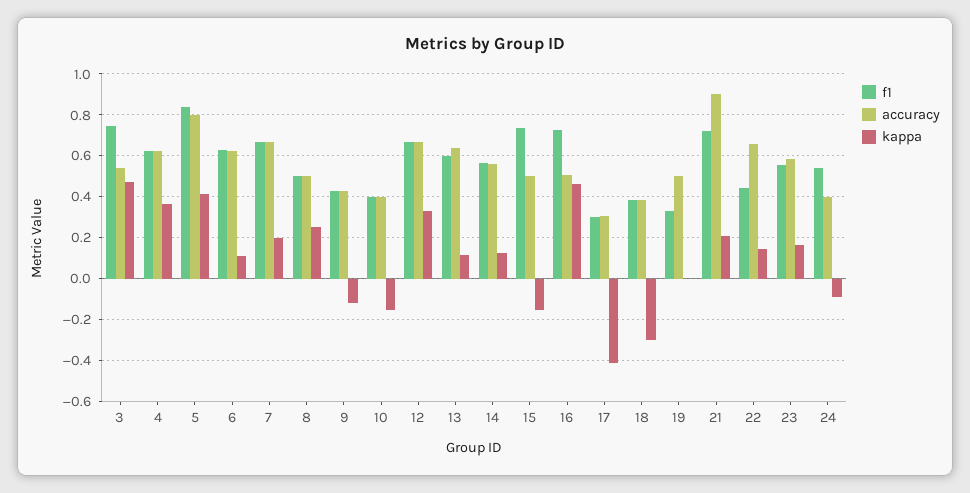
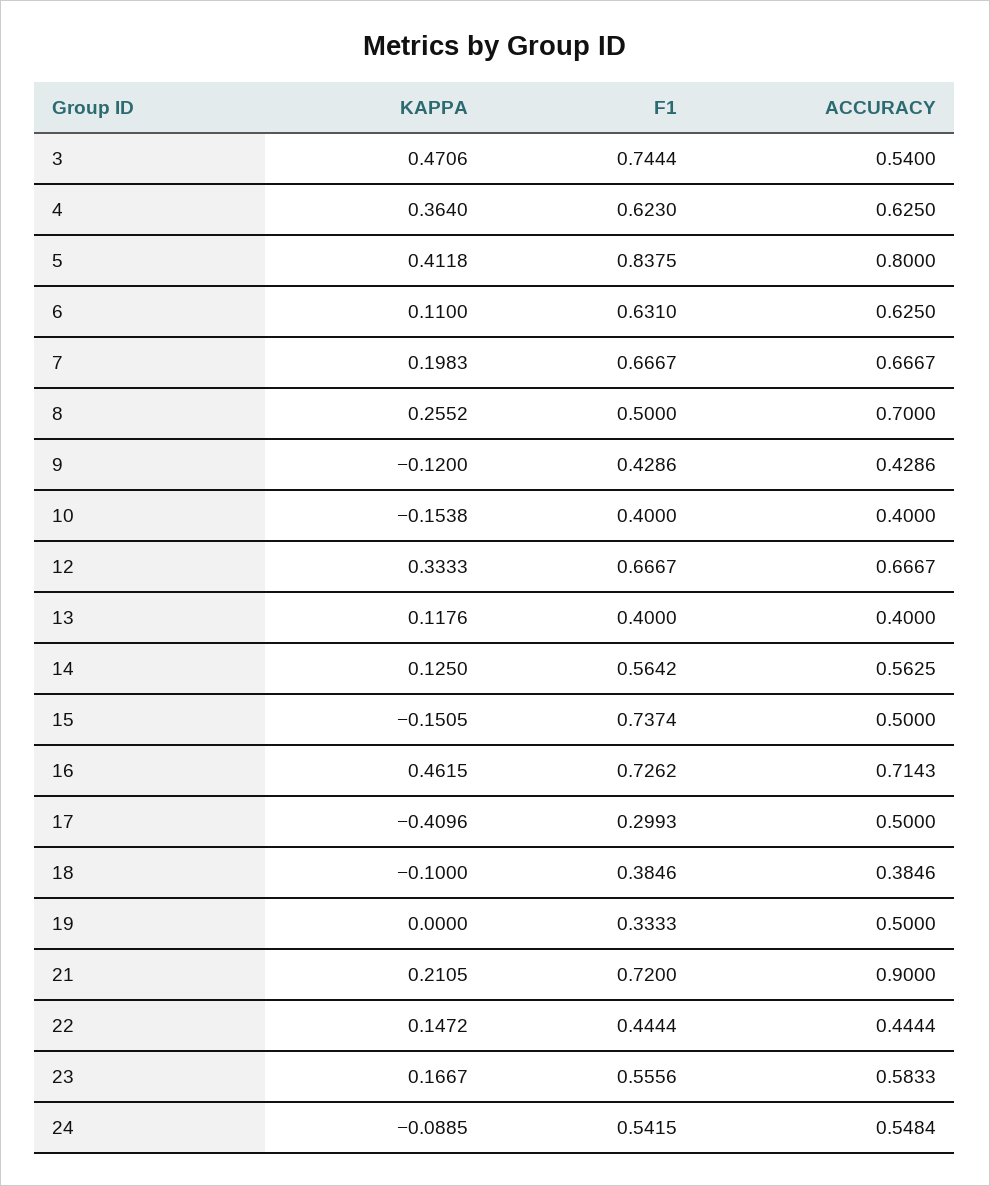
accuracy, 8: 0.5 -> 0.7
f1, 13: 0.6 -> 0.4
accuracy, 13: 0.65 -> 0.4
accuracy, 16: 0.5 -> 0.7143
accuracy, 17: 0.3 -> 0.5
kappa, 18: -0.3 -> -0.1
accuracy, 22: 0.65 -> 0.4444
accuracy, 24: 0.4 -> 0.5484

